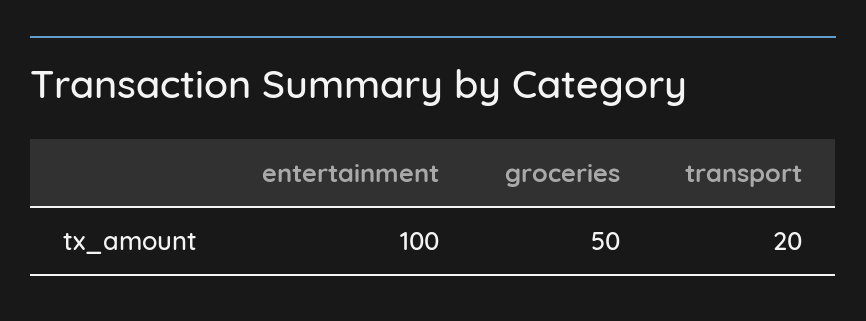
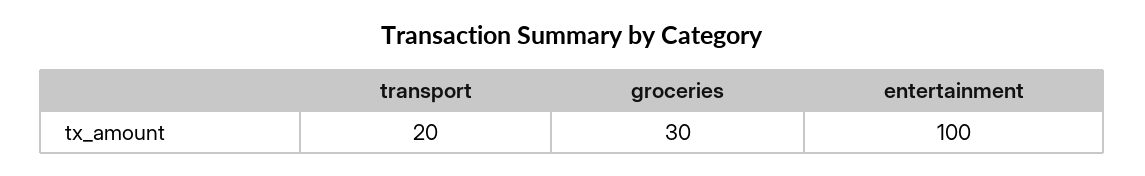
groceries: 50 -> 30

